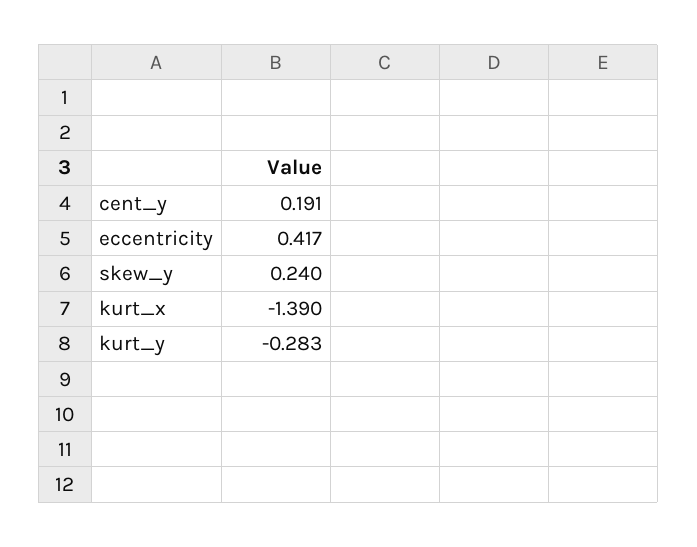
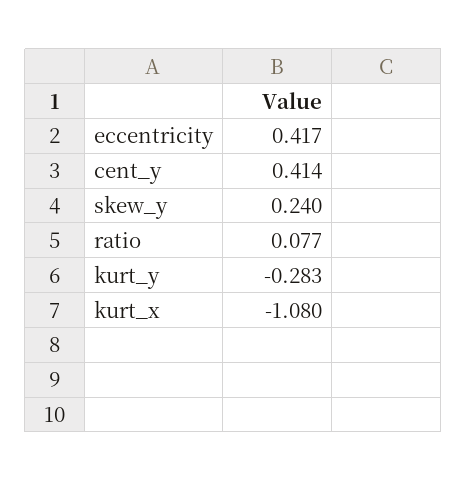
cent_y: 0.191 -> 0.414
kurt_x: -1.39 -> -1.08
ratio: none -> 0.077

